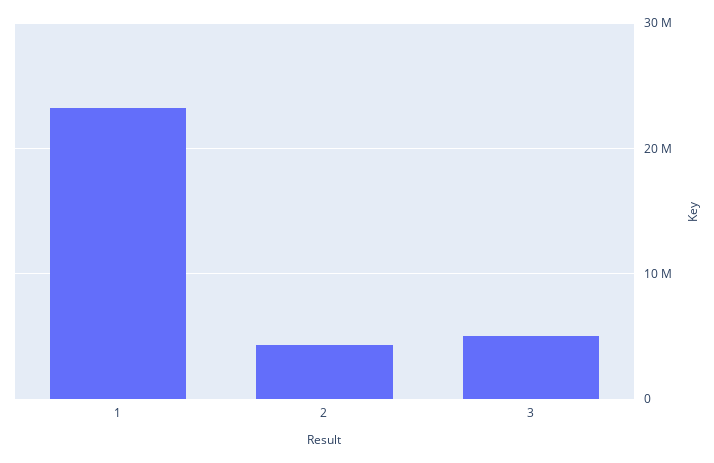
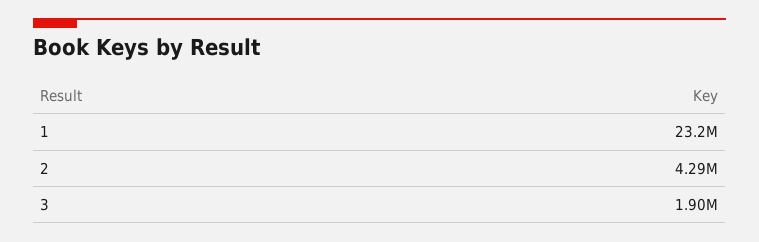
3: 5000000 -> 1900000

